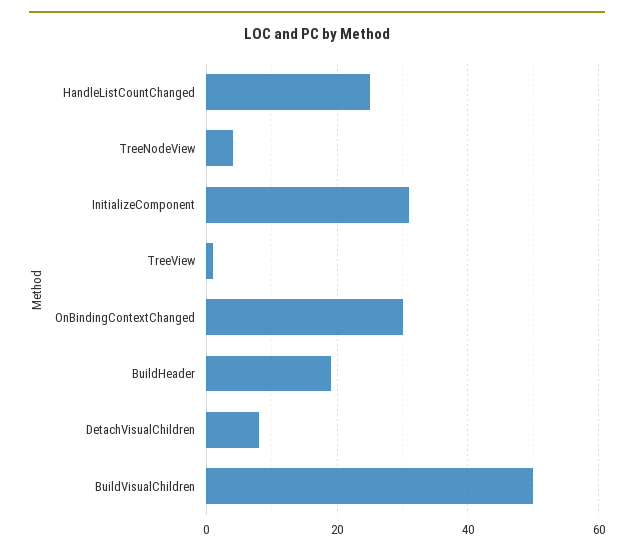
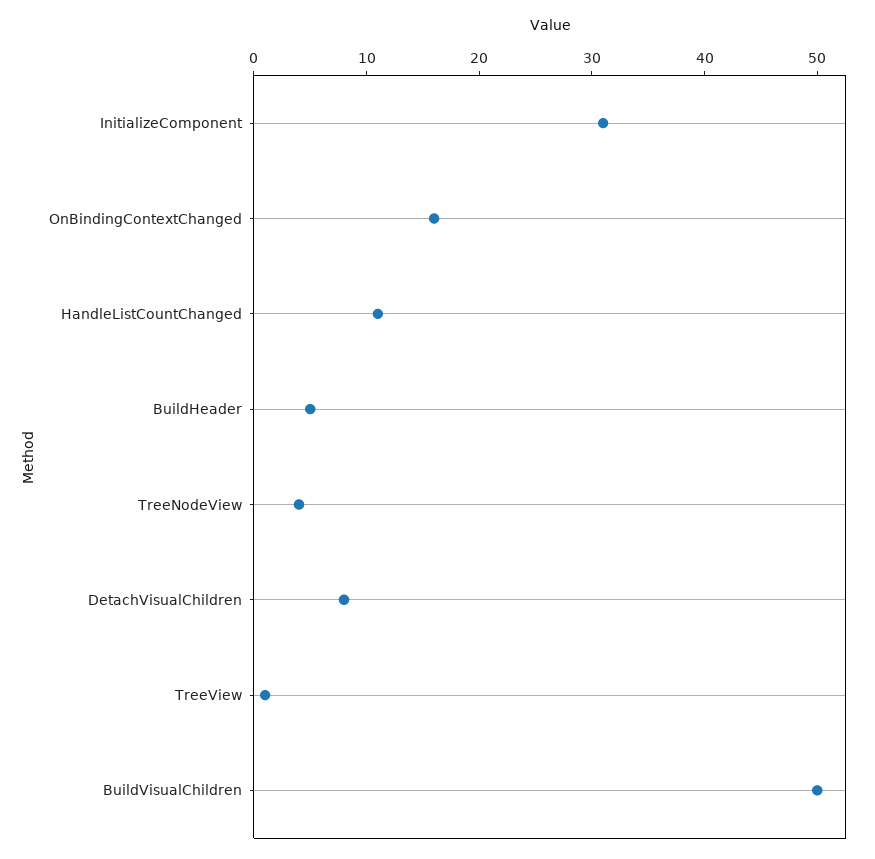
HandleListCountChanged: 25 -> 11
OnBindingContextChanged: 30 -> 16
BuildHeader: 20 -> 5

